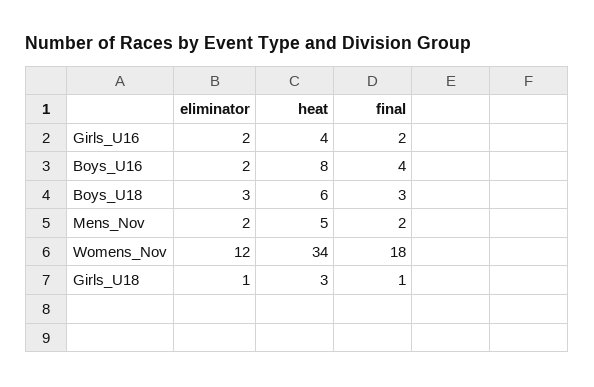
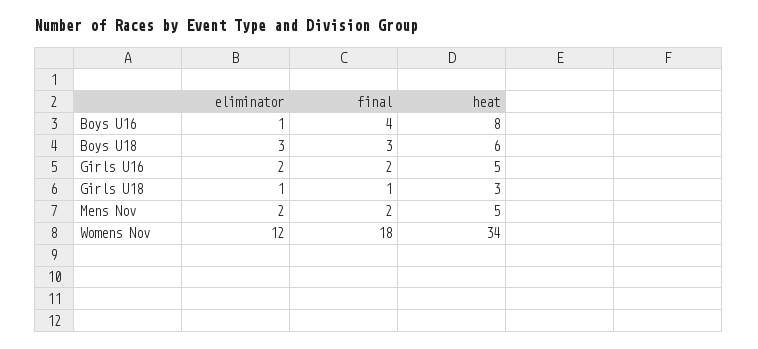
heat, Girls_U16: 4 -> 5
eliminator, Boys_U16: 2 -> 1

